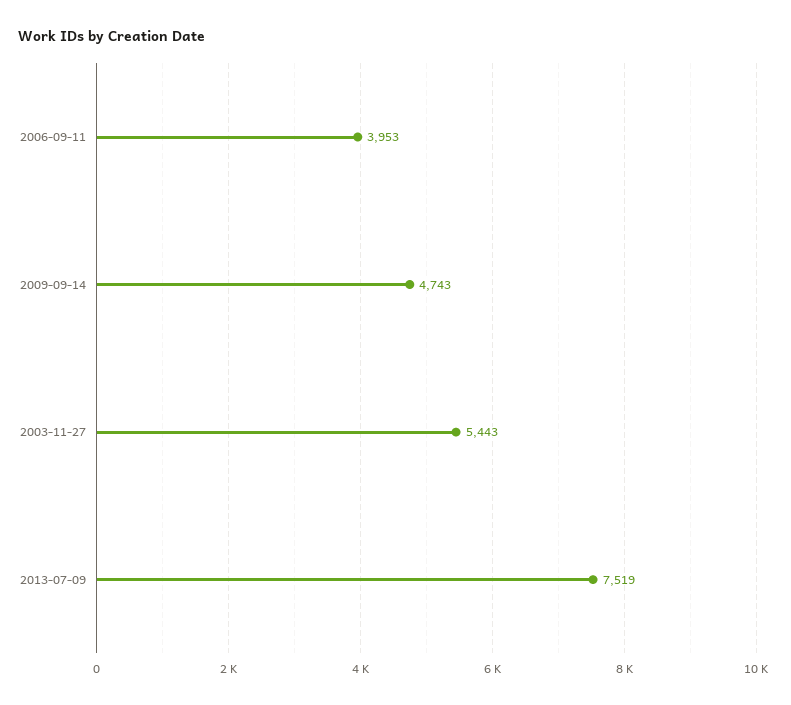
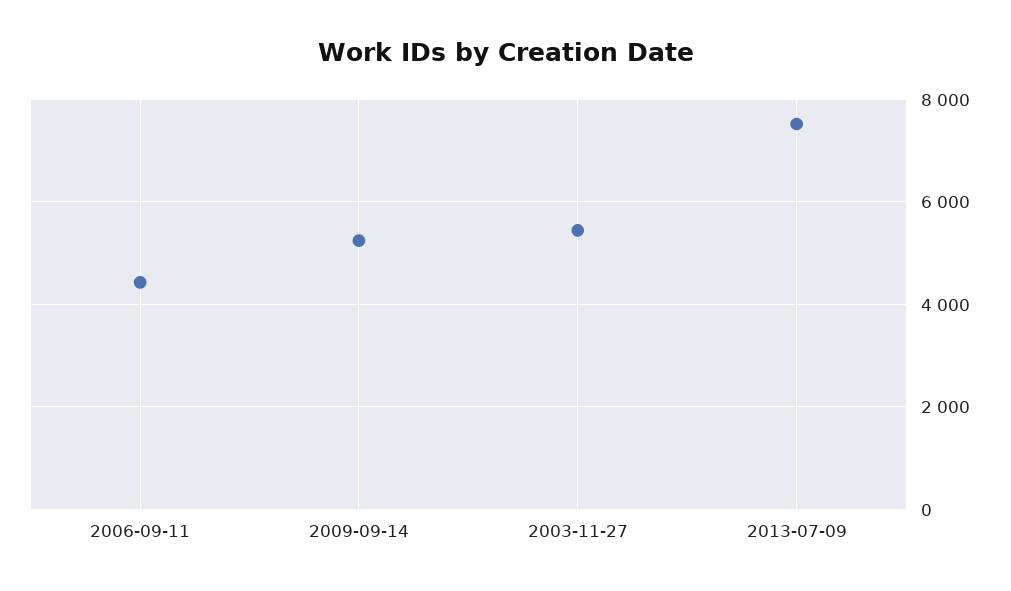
2006-09-11: 3953 -> 4400
2009-09-14: 4743 -> 5200

